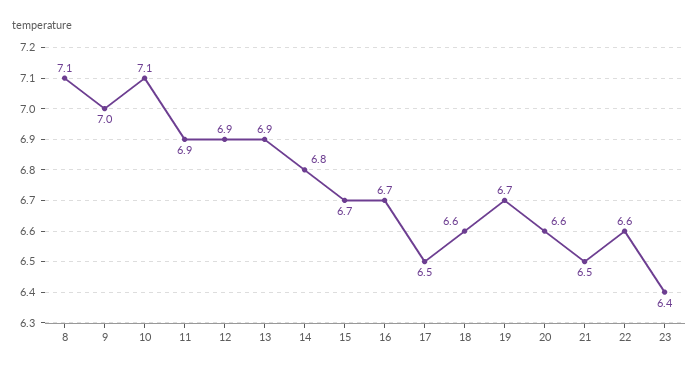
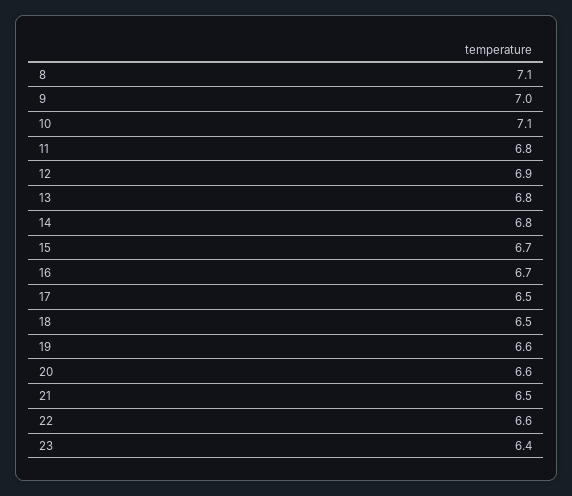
11: 6.9 -> 6.8
13: 6.9 -> 6.8
18: 6.6 -> 6.5
19: 6.7 -> 6.6

